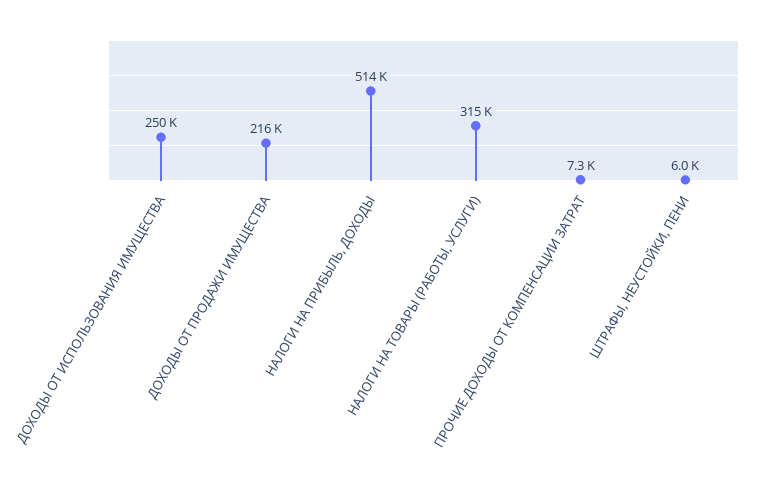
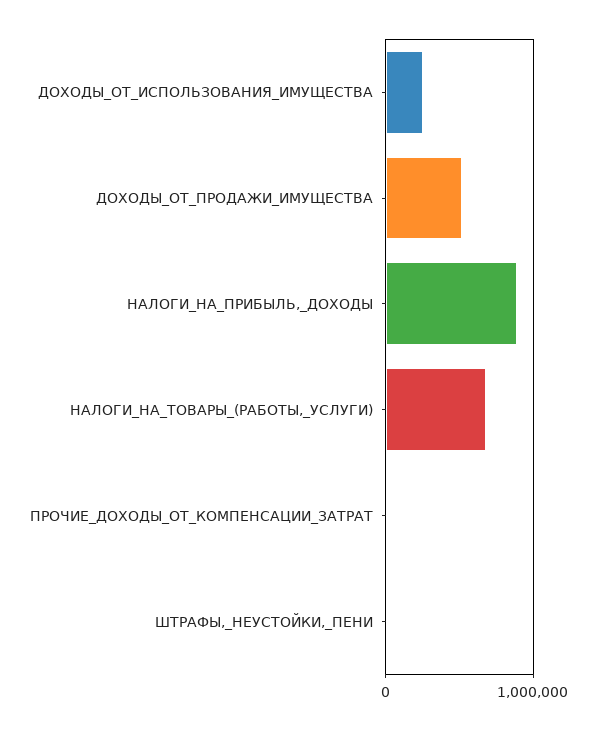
ДОХОДЫ ОТ ПРОДАЖИ ИМУЩЕСТВА: 216000 -> 500000
НАЛОГИ НА ПРИБЫЛЬ, ДОХОДЫ: 514000 -> 900000
НАЛОГИ НА ТОВАРЫ (РАБОТЫ, УСЛУГИ): 315000 -> 700000

